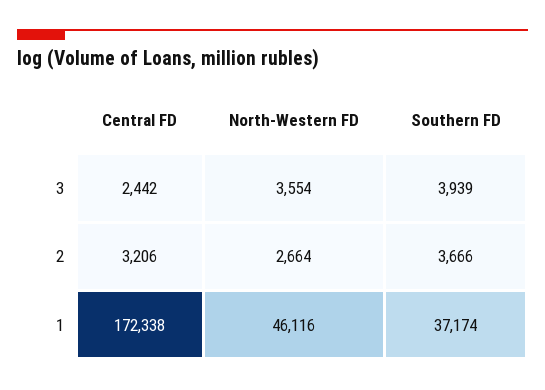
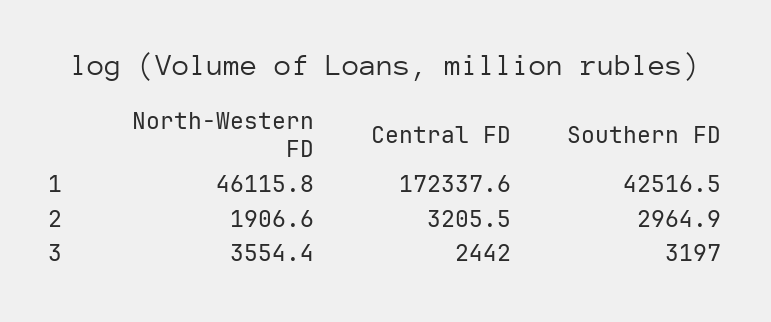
Southern FD, 3: 3939 -> 3197
North-Western FD, 2: 2664 -> 1906.6
Southern FD, 2: 3666 -> 2964.9
Southern FD, 1: 37174 -> 42516.5

